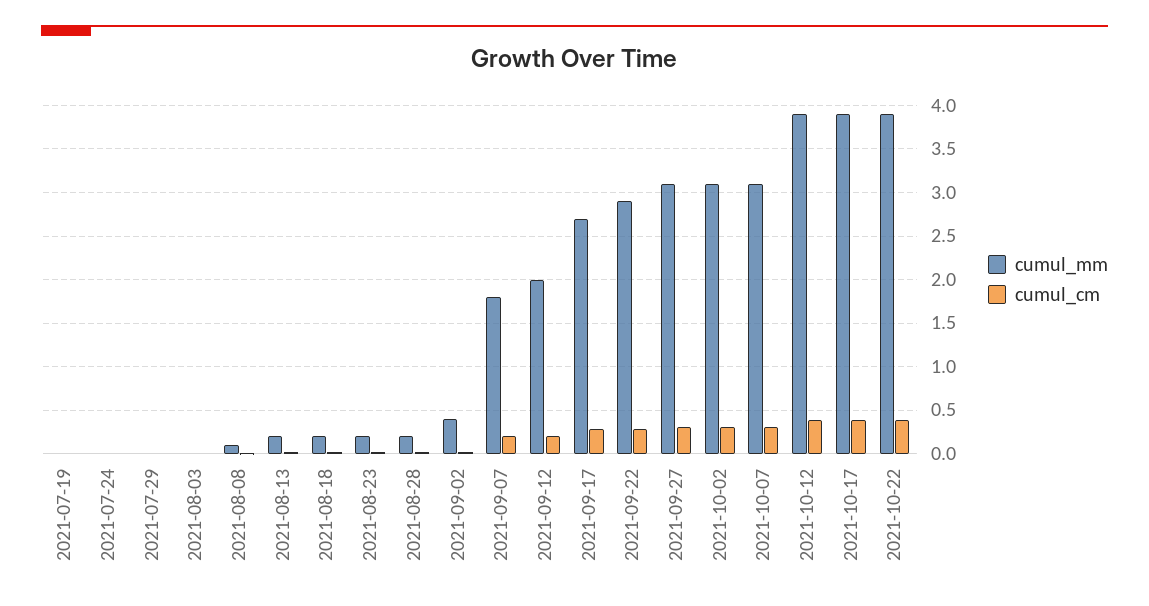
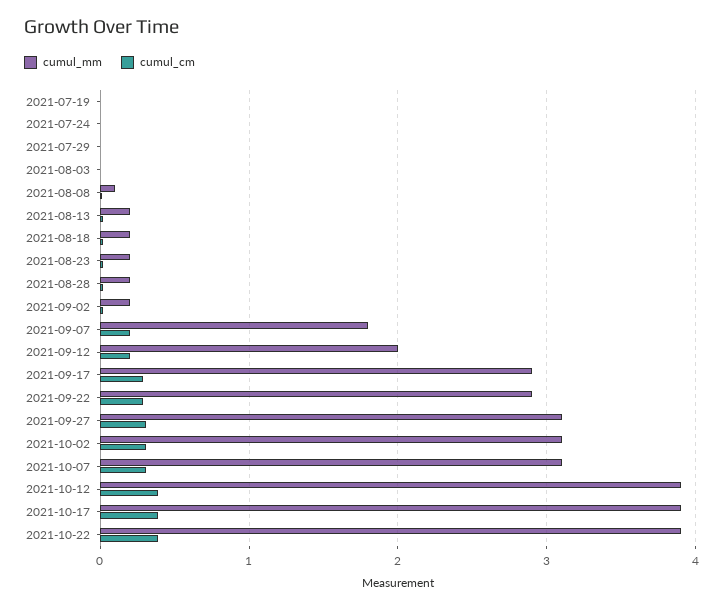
cumul_mm, 2021-09-02: 0.4 -> 0.2
cumul_mm, 2021-09-17: 2.7 -> 2.9

